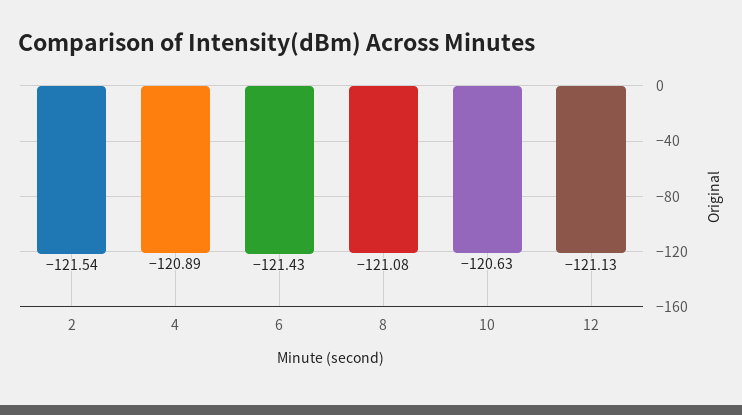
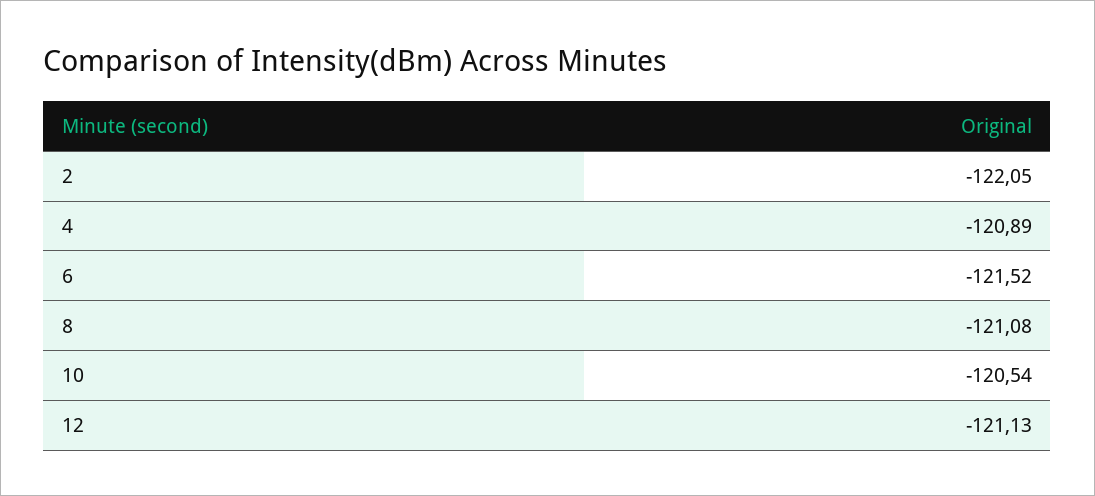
2: -121.54 -> -122.05
6: -121.43 -> -121.52
10: -120.63 -> -120.54

